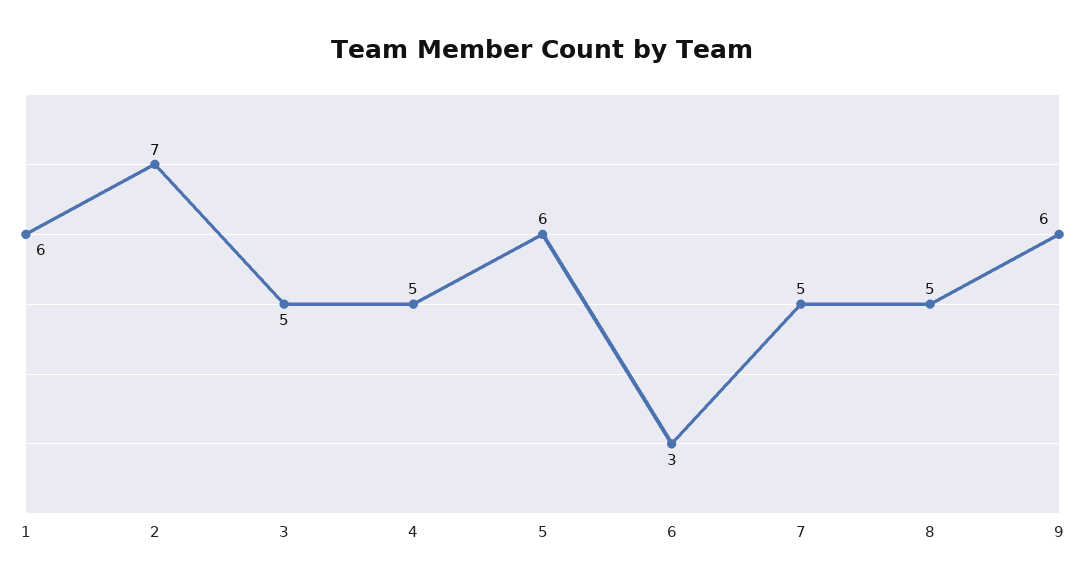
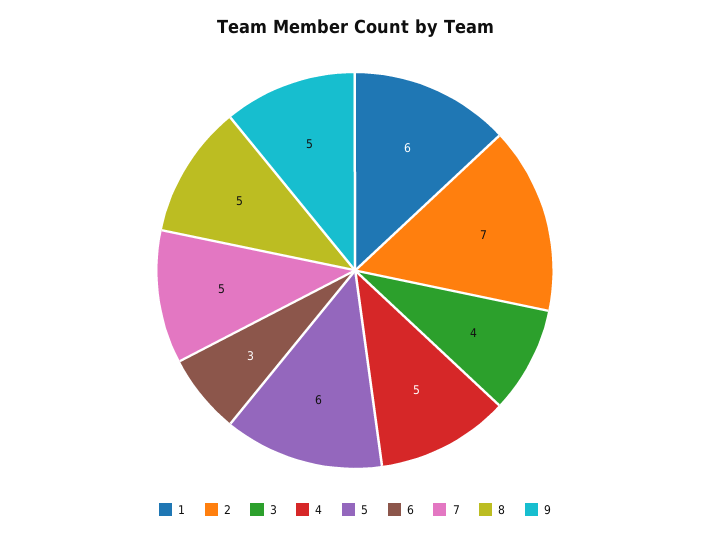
3: 5 -> 4
9: 6 -> 5

